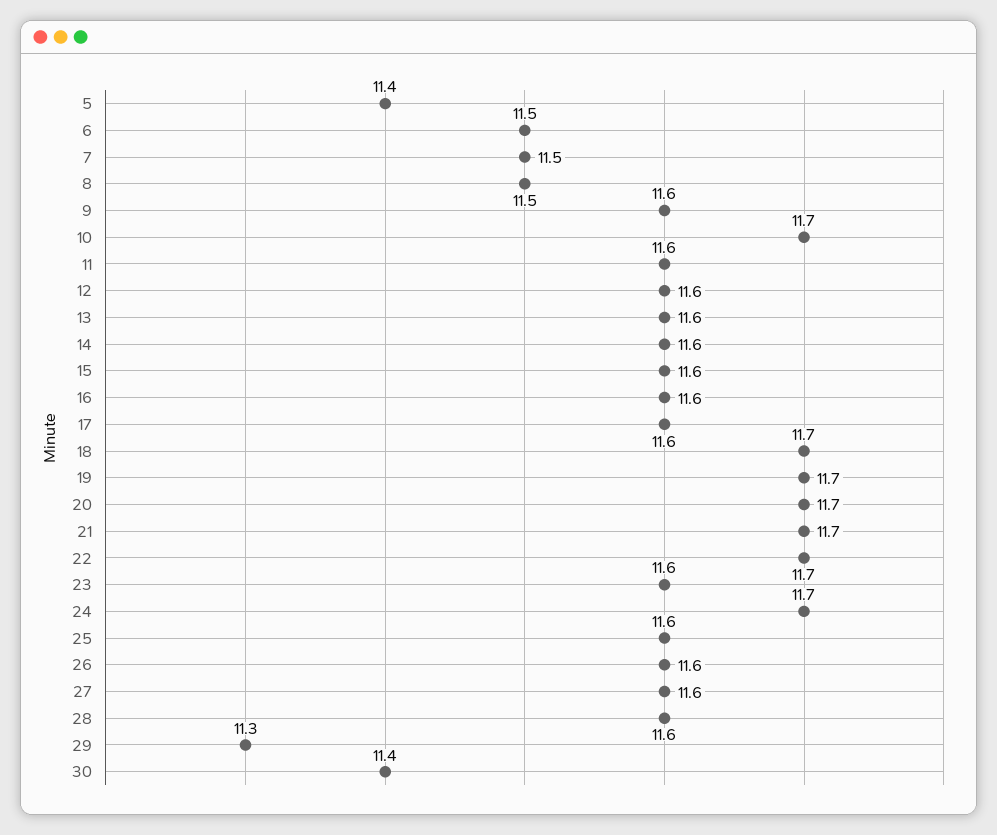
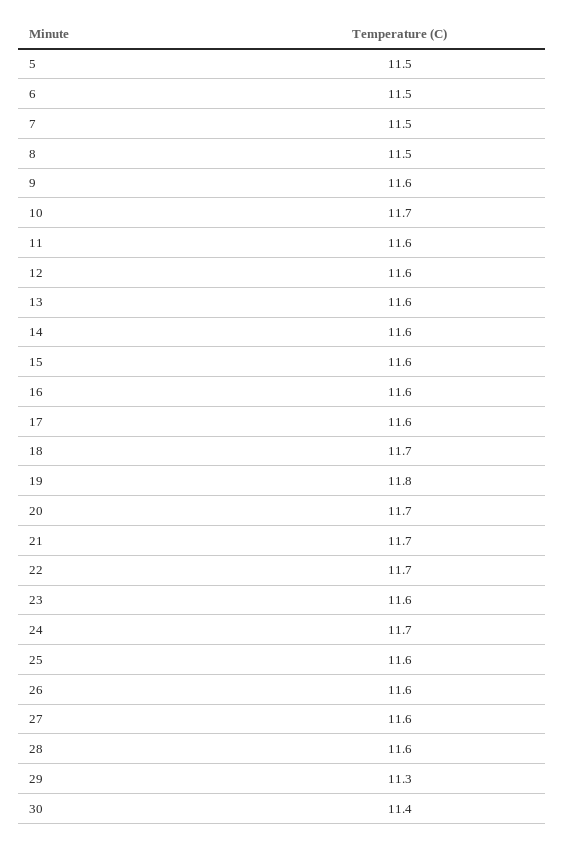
5: 11.4 -> 11.5
19: 11.7 -> 11.8

